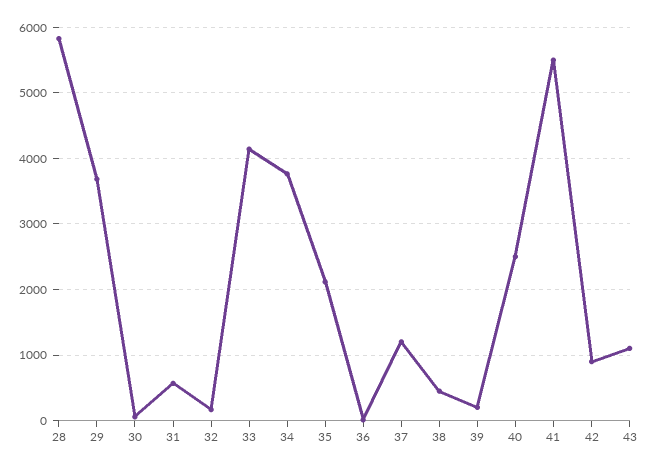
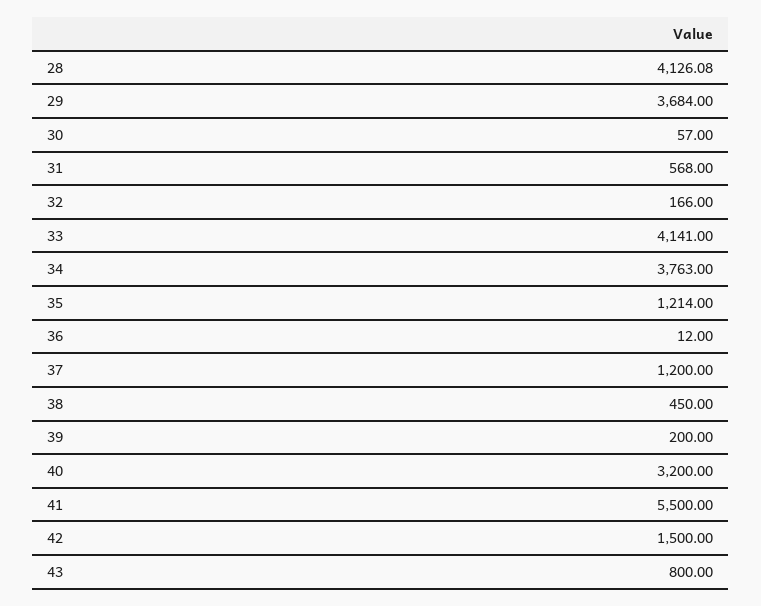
28: 5800 -> 4126.08
35: 2100 -> 1214
40: 2500 -> 3200
42: 900 -> 1500
43: 1100 -> 800

